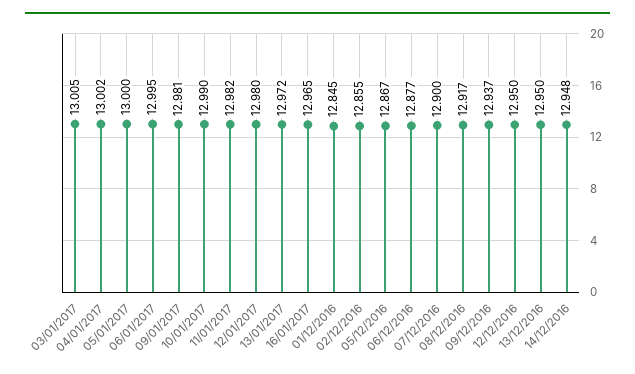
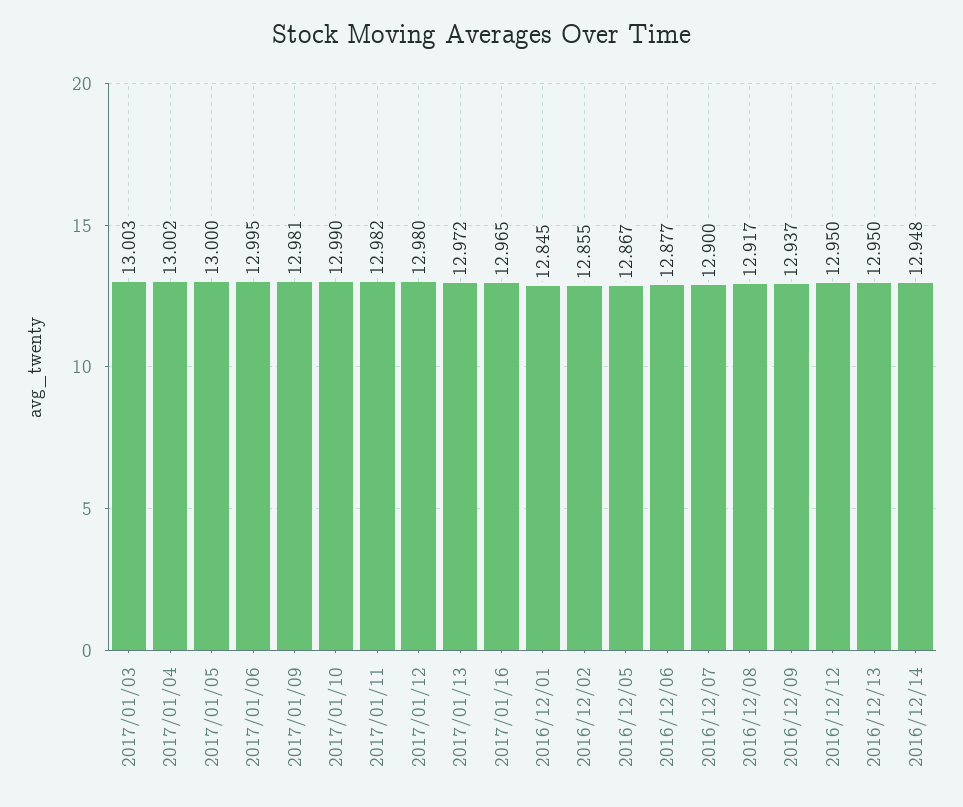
03/01/2017: 13.005 -> 13.003

